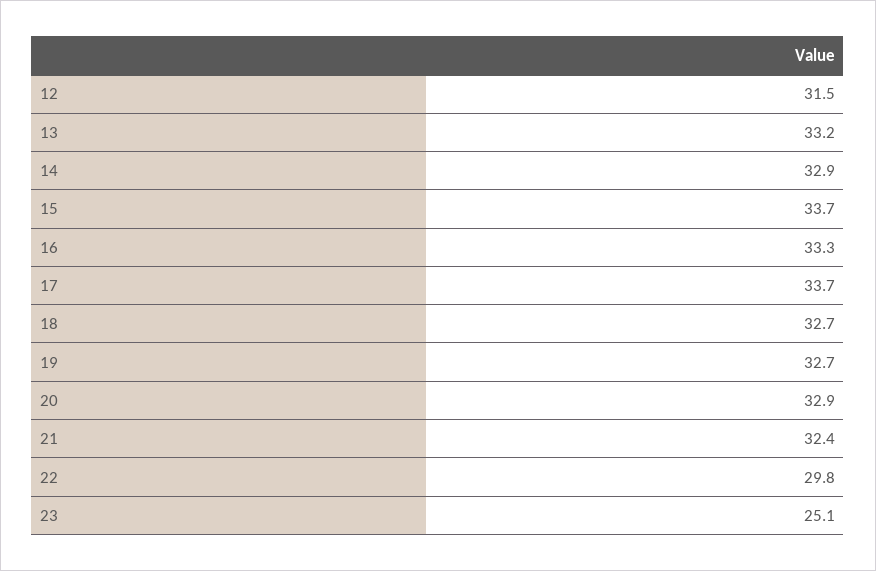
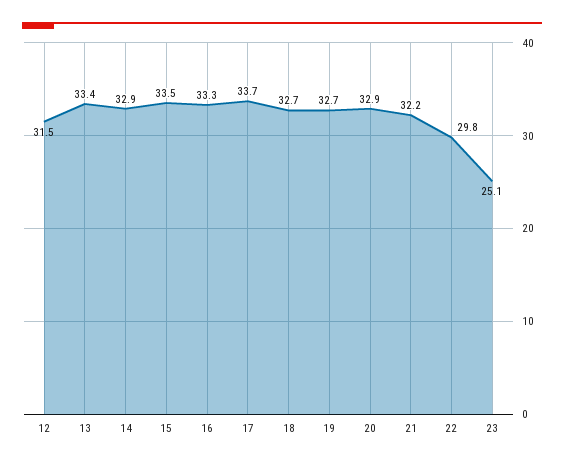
13: 33.2 -> 33.4
15: 33.7 -> 33.5
21: 32.4 -> 32.2

